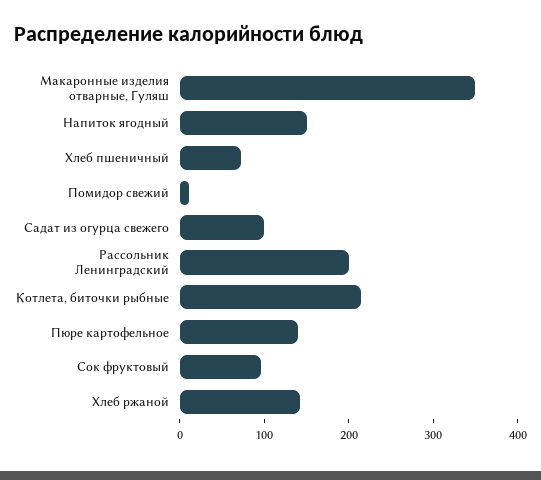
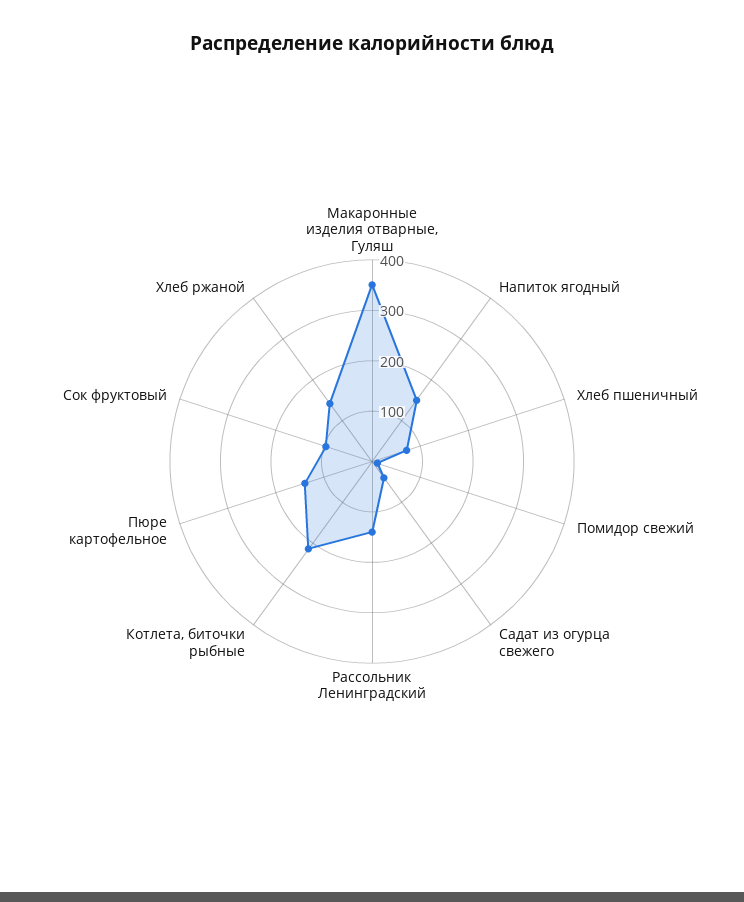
Садат из огурца свежего: 100 -> 40
Рассольник Ленинградский: 200 -> 140

